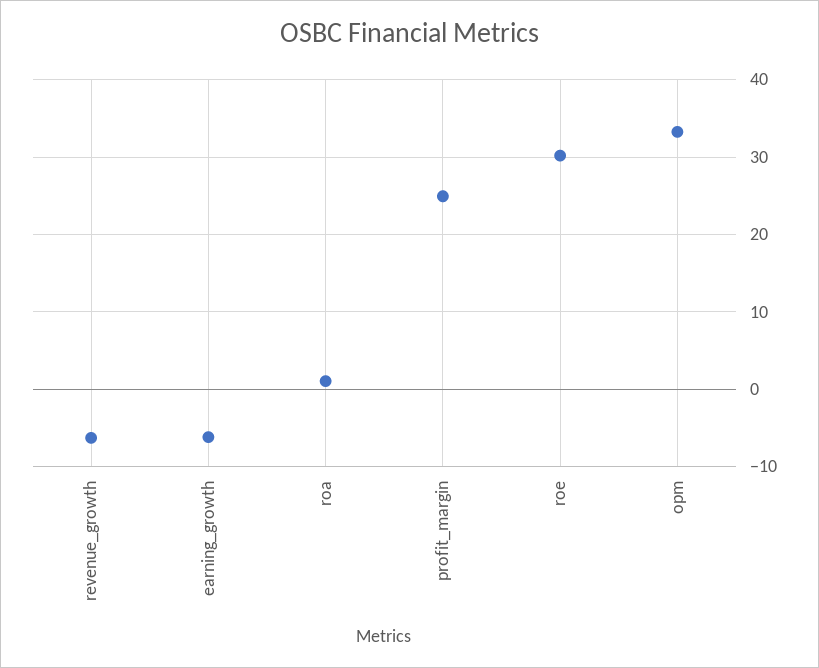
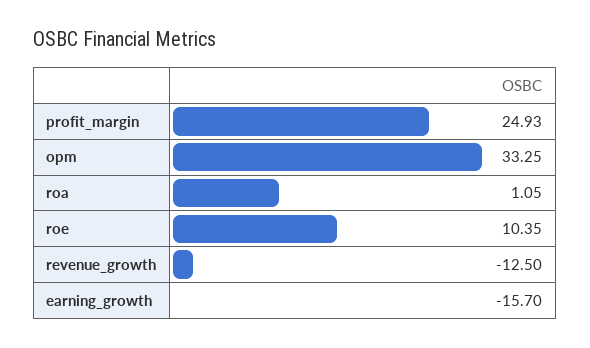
revenue_growth: -6 -> -12.5
earning_growth: -6 -> -15.7
roe: 30 -> 10.35

